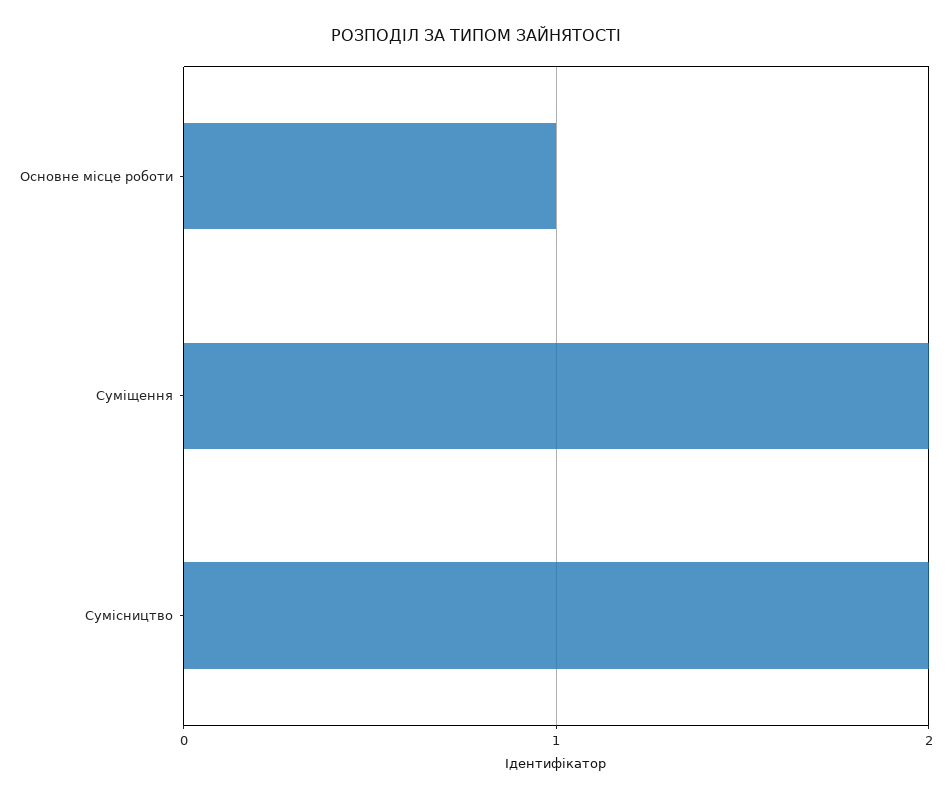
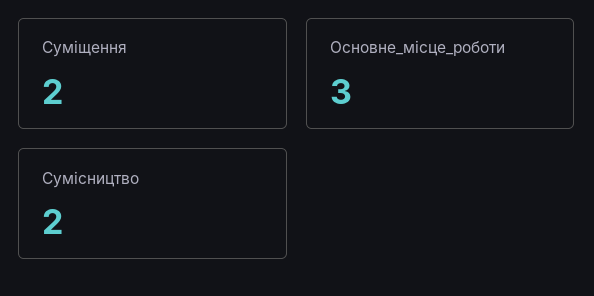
Основне місце роботи: 1 -> 3

